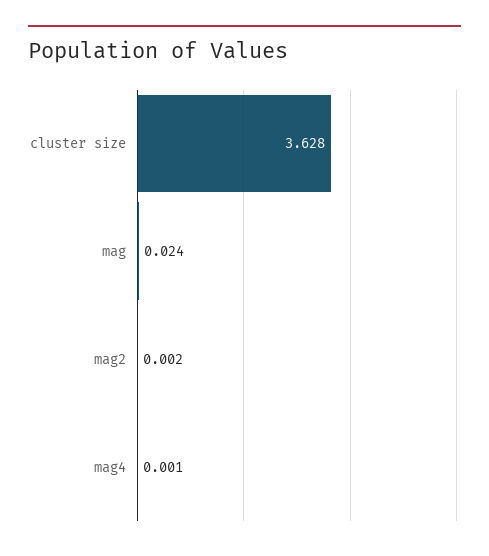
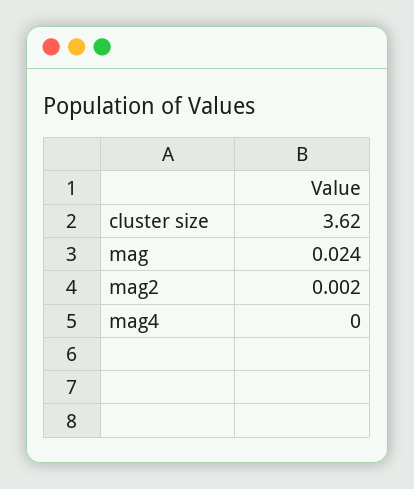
cluster size: 3.628 -> 3.62
mag4: 0.001 -> 0

